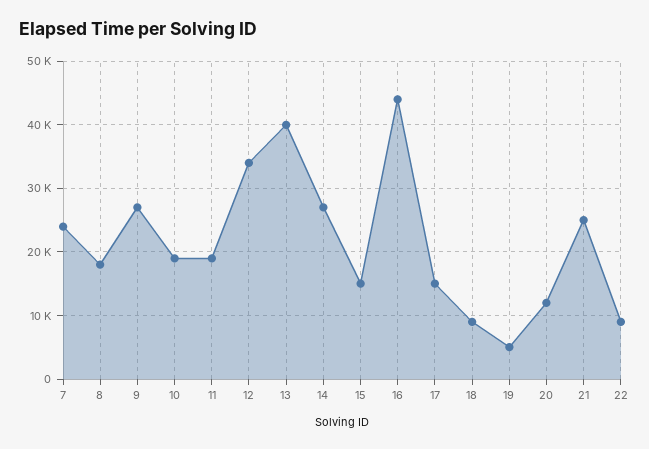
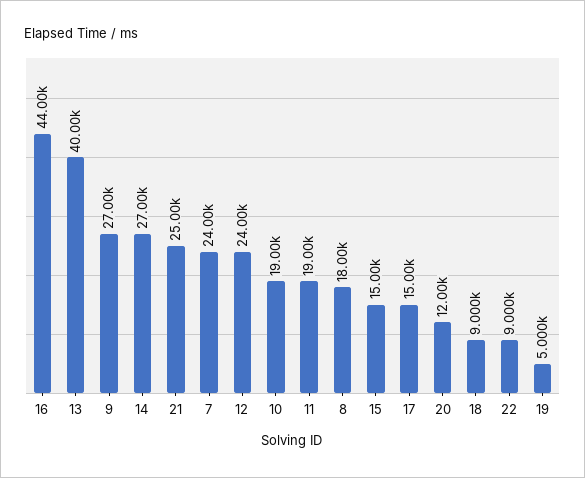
12: 34000 -> 24000

